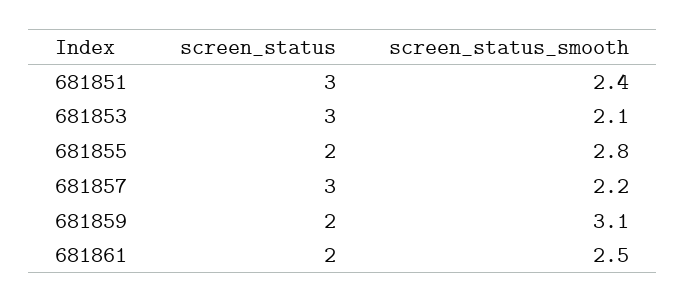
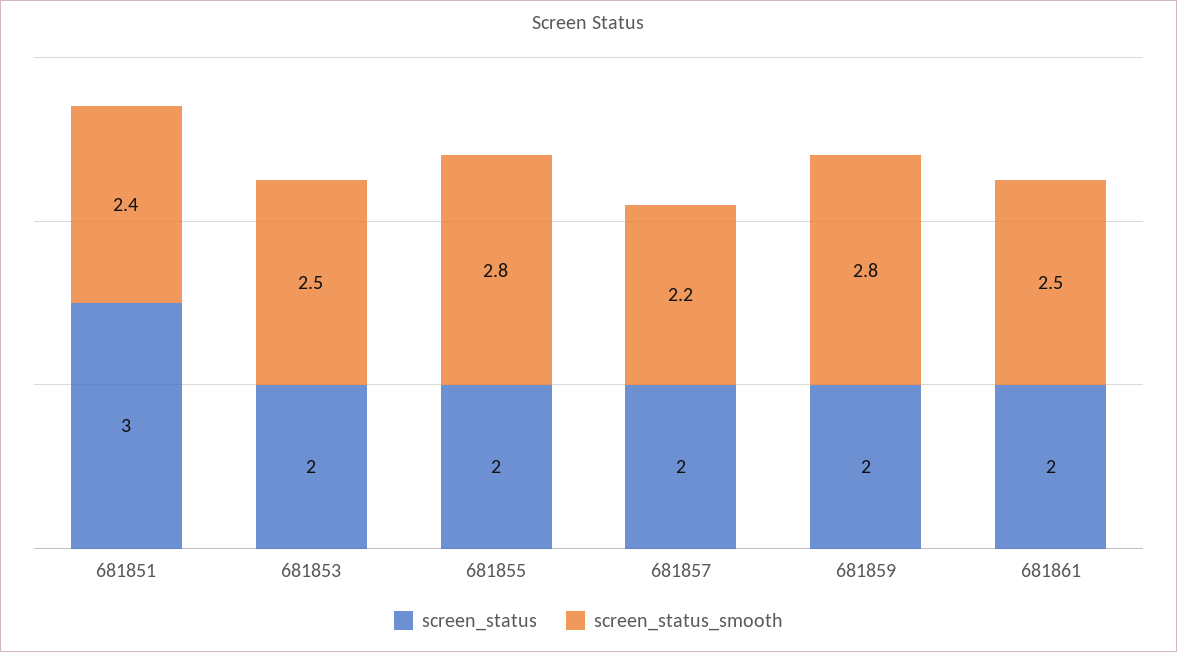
screen_status, 681853: 3 -> 2
screen_status_smooth, 681853: 2.1 -> 2.5
screen_status, 681857: 3 -> 2
screen_status_smooth, 681859: 3.1 -> 2.8

